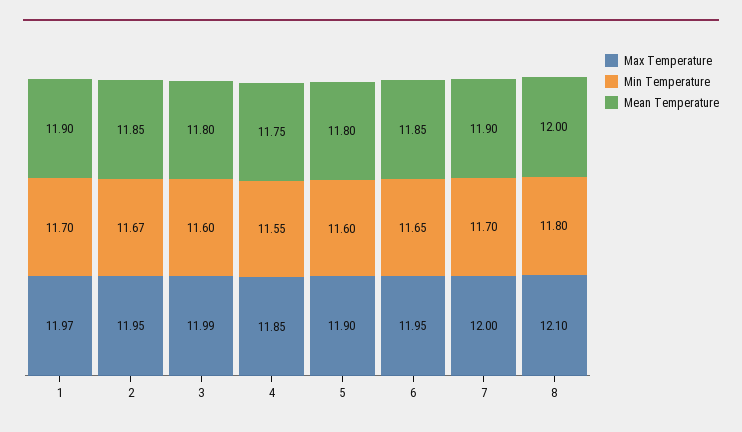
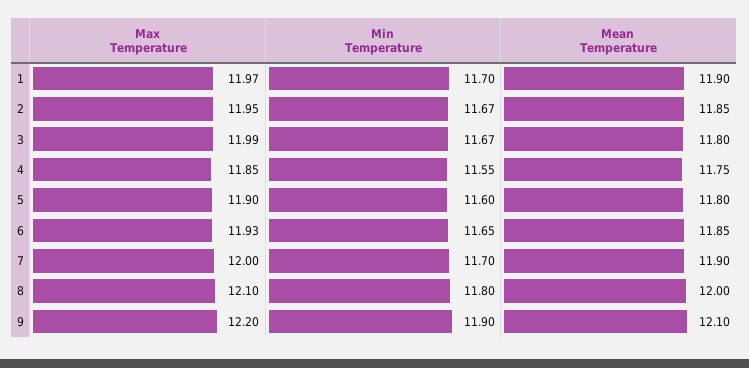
Min Temperature, 3: 11.6 -> 11.67
Max Temperature, 6: 11.95 -> 11.93
Max Temperature, 9: none -> 12.2
Min Temperature, 9: none -> 11.9
Mean Temperature, 9: none -> 12.1

